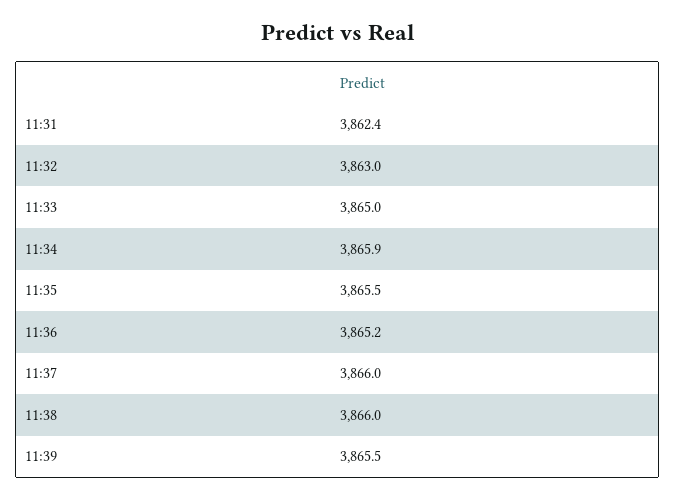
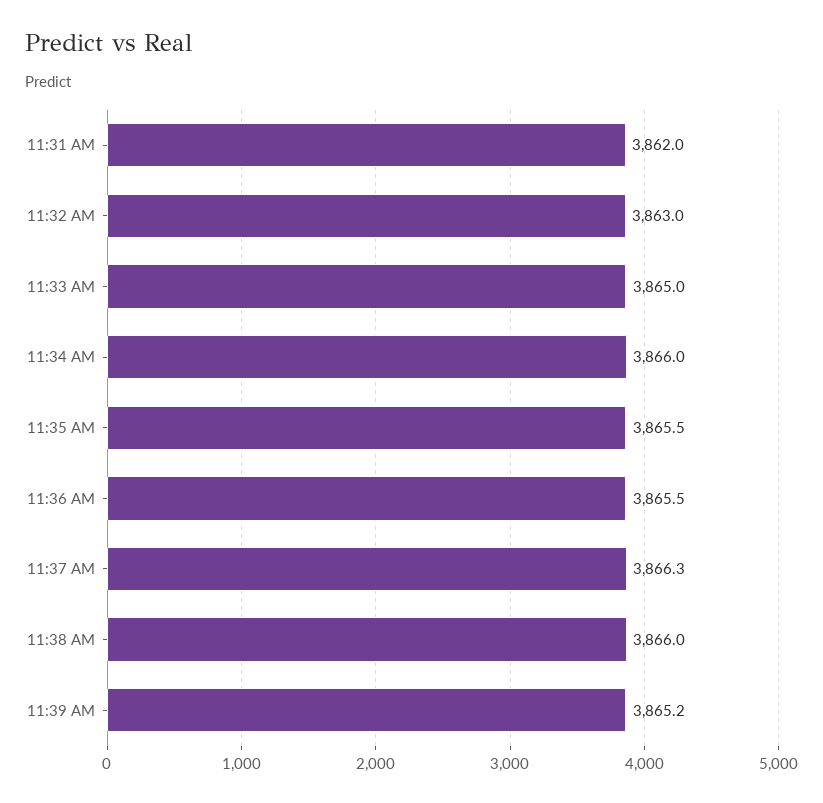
11:31: 3862.4 -> 3862
11:34: 3865.9 -> 3866
11:36: 3865.2 -> 3865.5
11:37: 3866 -> 3866.3
11:39: 3865.5 -> 3865.2

